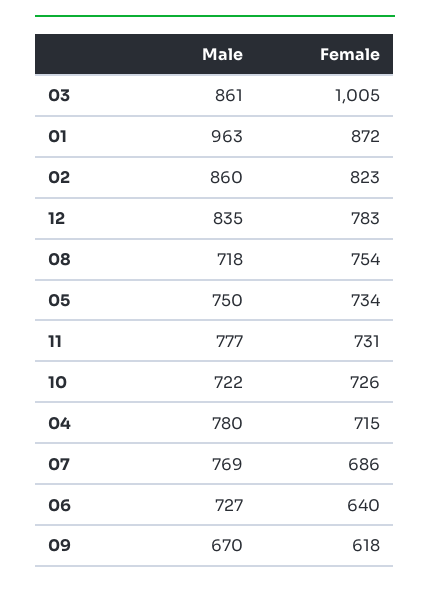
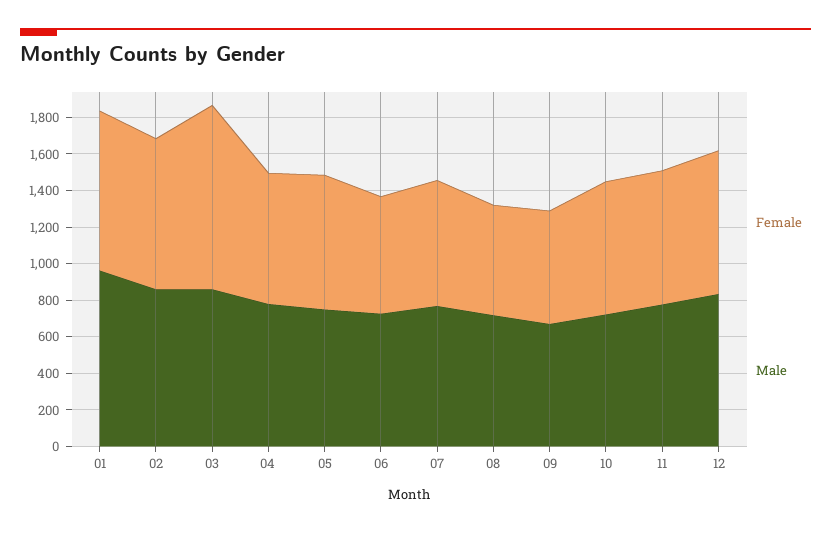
Female, 08: 754 -> 600

